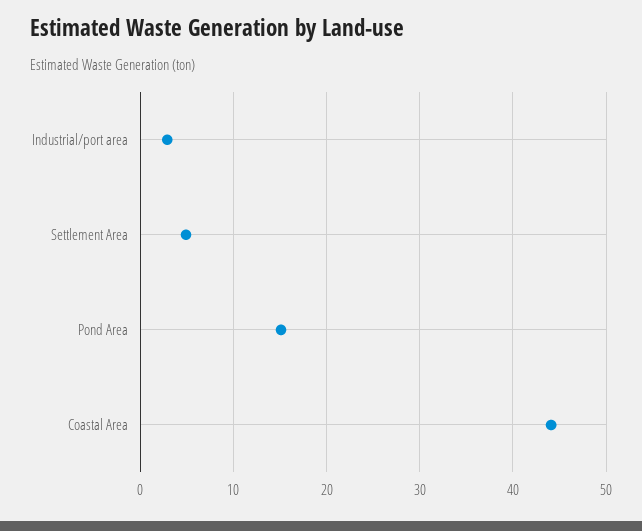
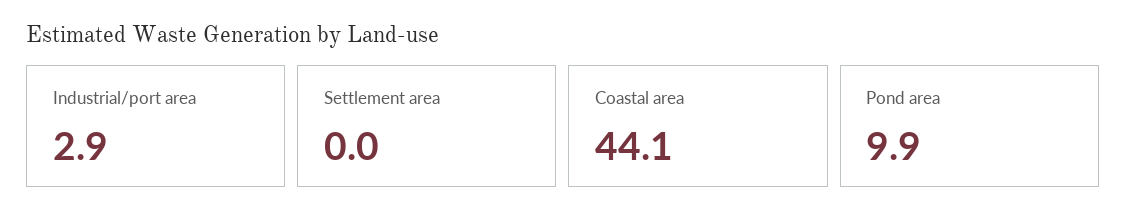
Settlement Area: 5 -> 0
Pond Area: 15 -> 9.9

